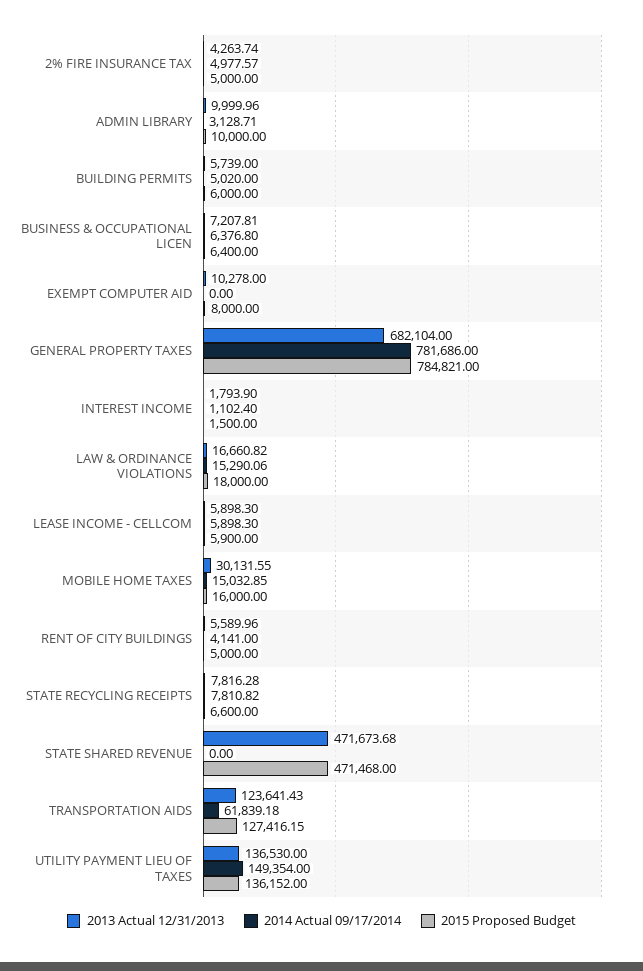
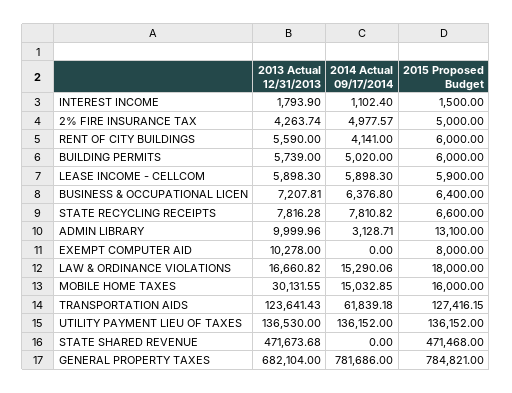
2015 Proposed Budget, ADMIN LIBRARY: 10000 -> 13100
2013 Actual 12/31/2013, RENT OF CITY BUILDINGS: 5589.96 -> 5590
2015 Proposed Budget, RENT OF CITY BUILDINGS: 5000 -> 6000
2014 Actual 09/17/2014, UTILITY PAYMENT LIEU OF TAXES: 149354 -> 136152

